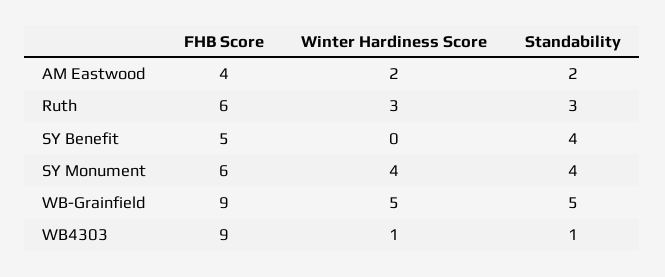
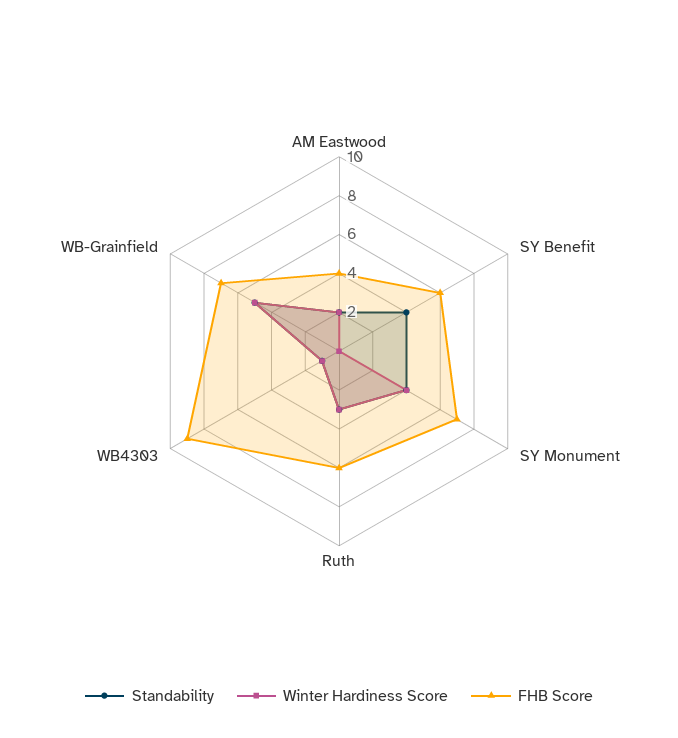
FHB Score, SY Benefit: 5 -> 6
FHB Score, SY Monument: 6 -> 7
FHB Score, WB-Grainfield: 9 -> 7

